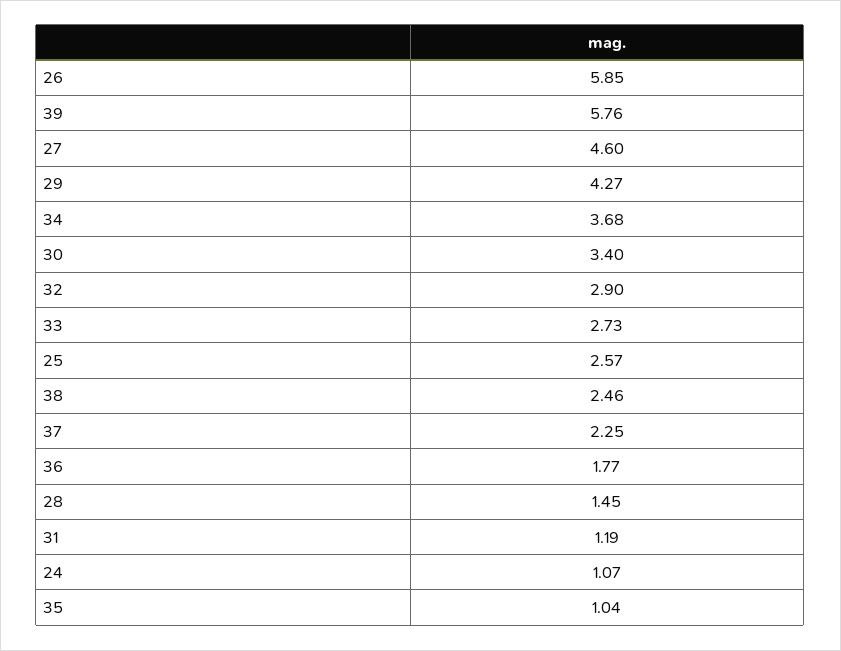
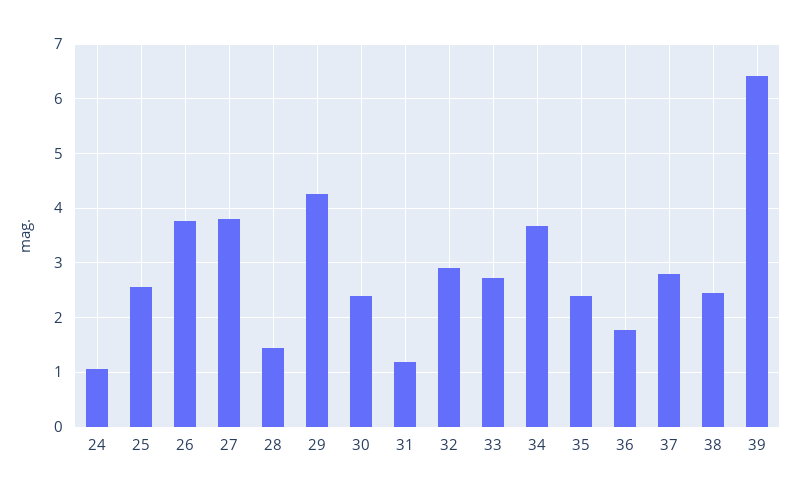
26: 5.85 -> 3.8
39: 5.76 -> 6.4
27: 4.6 -> 3.8
30: 3.4 -> 2.4
37: 2.25 -> 2.8
35: 1.04 -> 2.4

